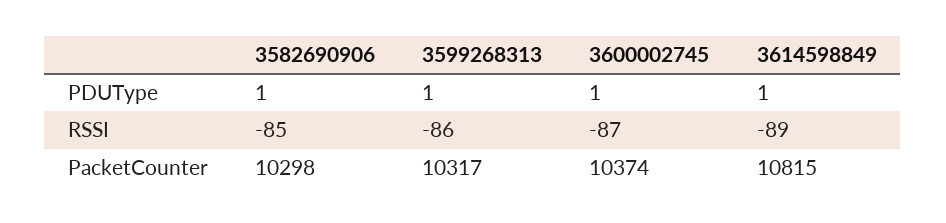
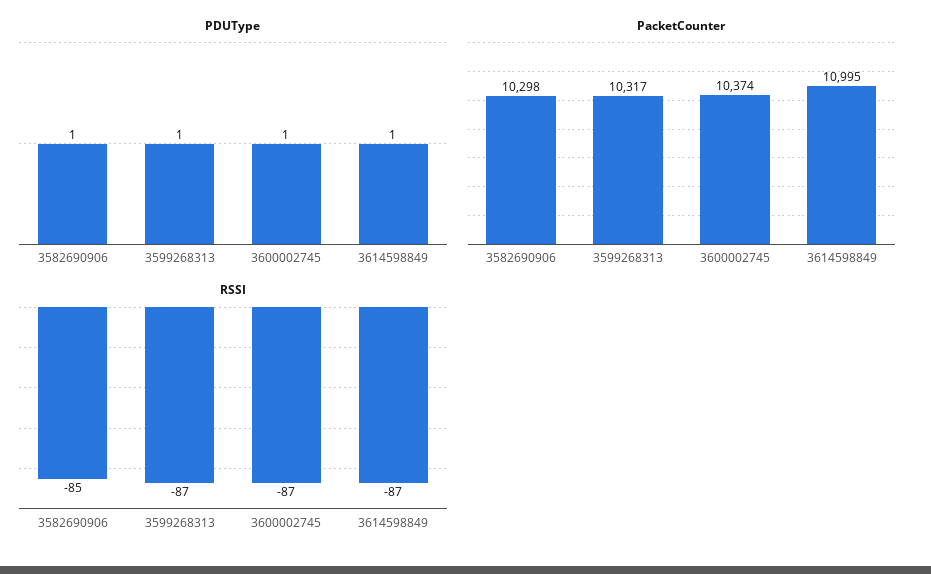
RSSI, 3599268313: -86 -> -87
RSSI, 3614598849: -89 -> -87
PacketCounter, 3614598849: 10815 -> 10995

